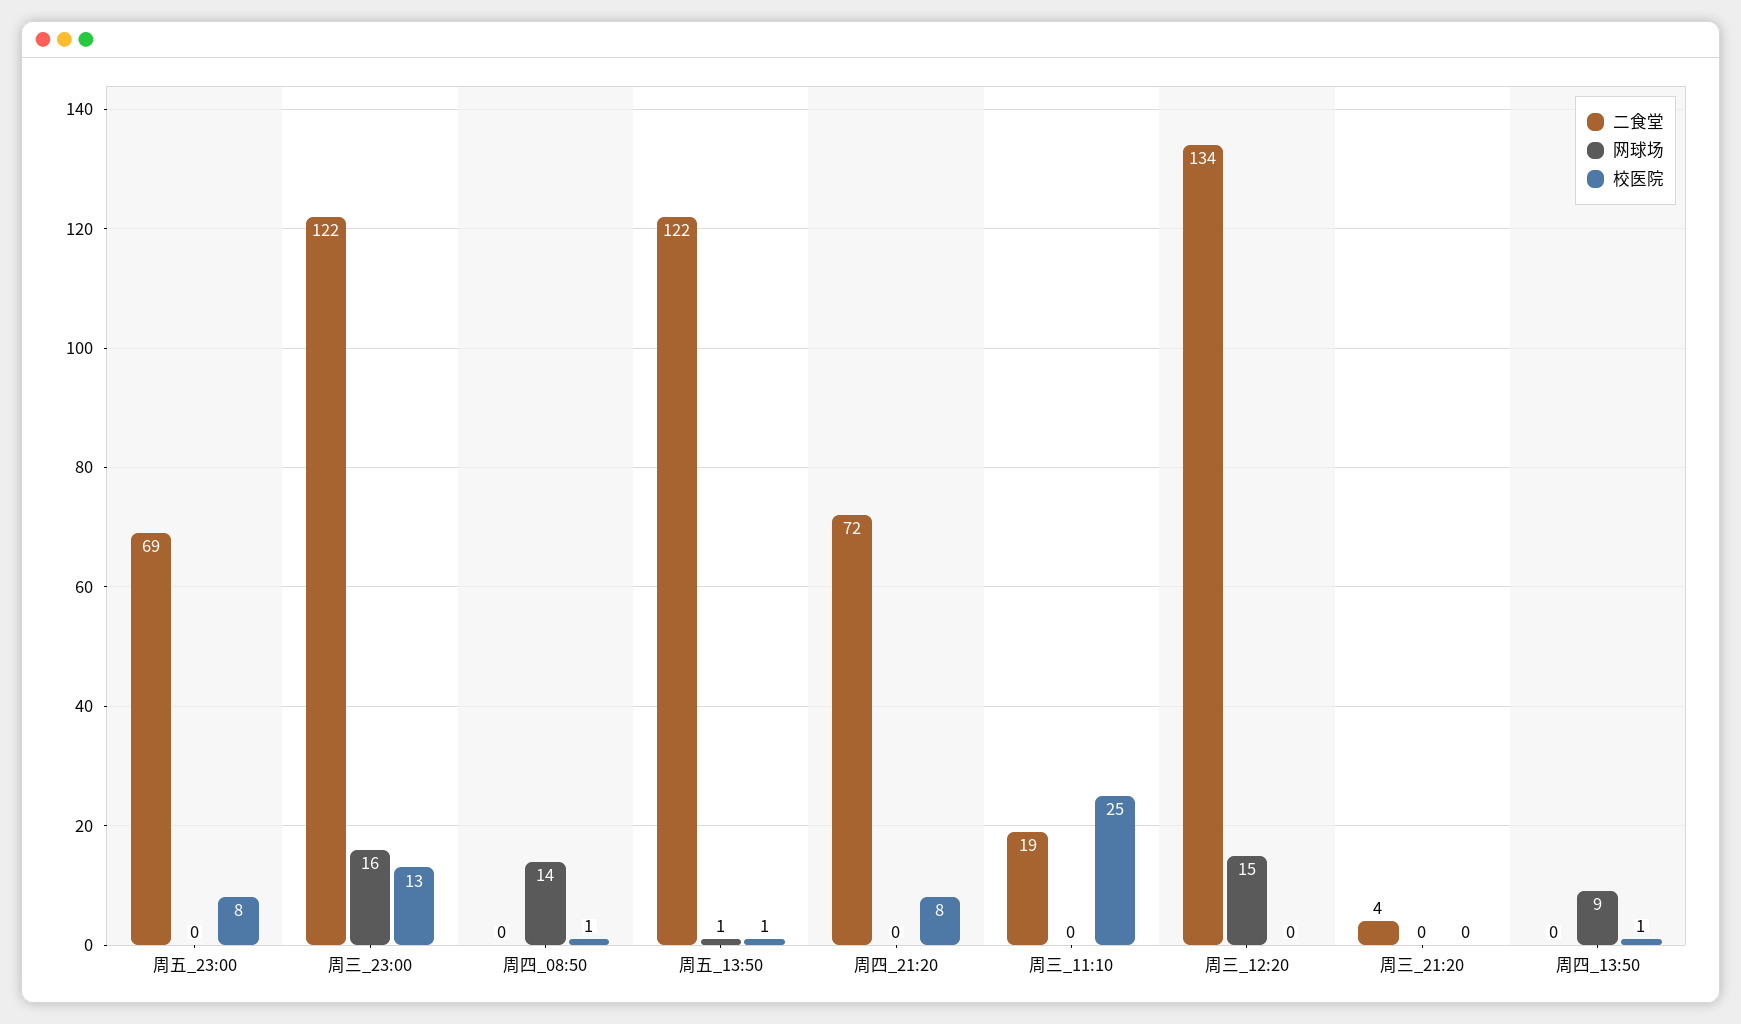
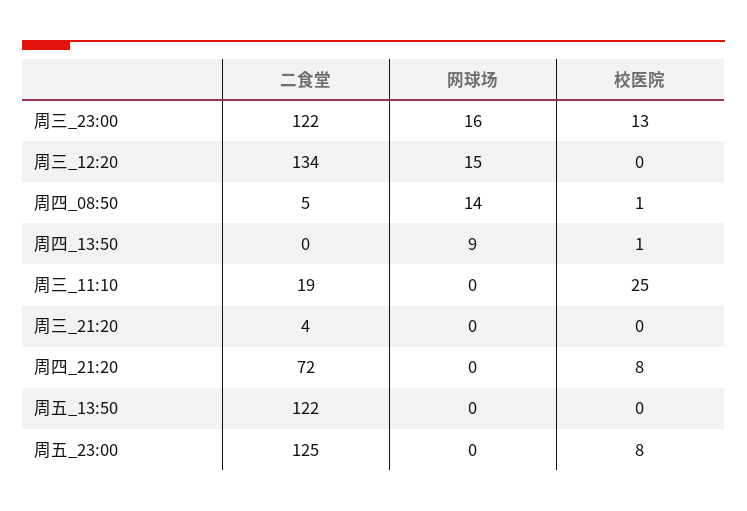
二食堂, 周五_23:00: 69 -> 125
二食堂, 周四_08:50: 0 -> 5
网球场, 周五_13:50: 1 -> 0
校医院, 周五_13:50: 1 -> 0

